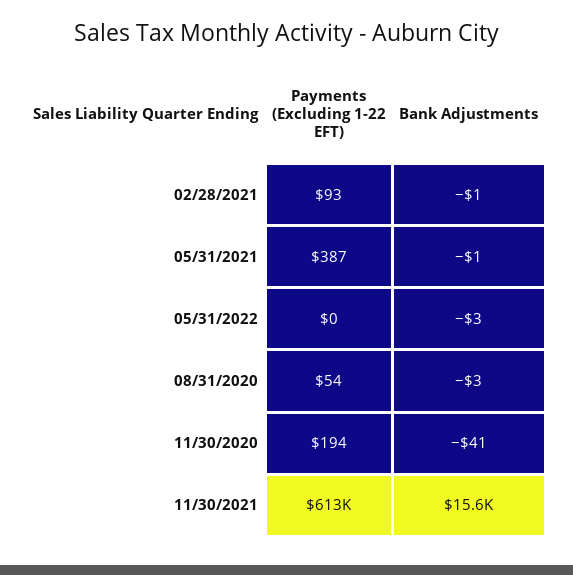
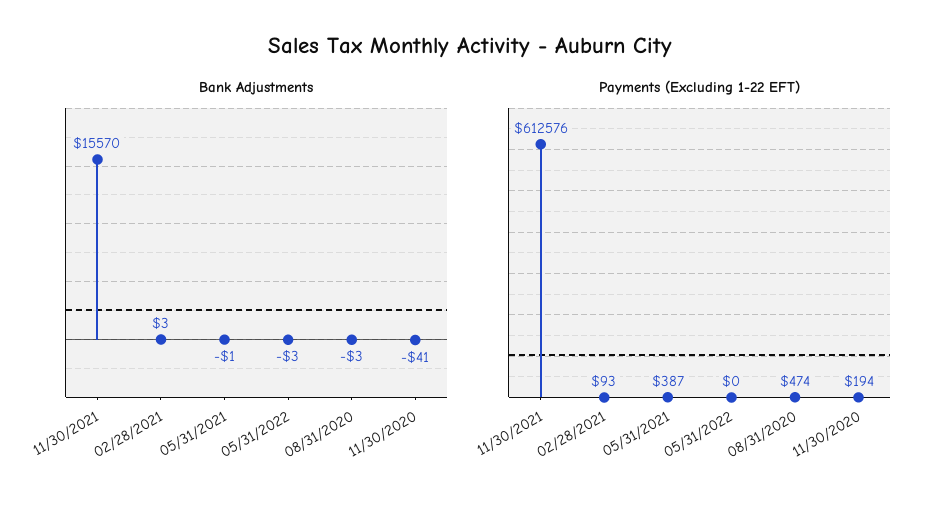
Bank Adjustments, 02/28/2021: -1 -> 3
Payments (Excluding 1-22 EFT), 08/31/2020: 54 -> 474

